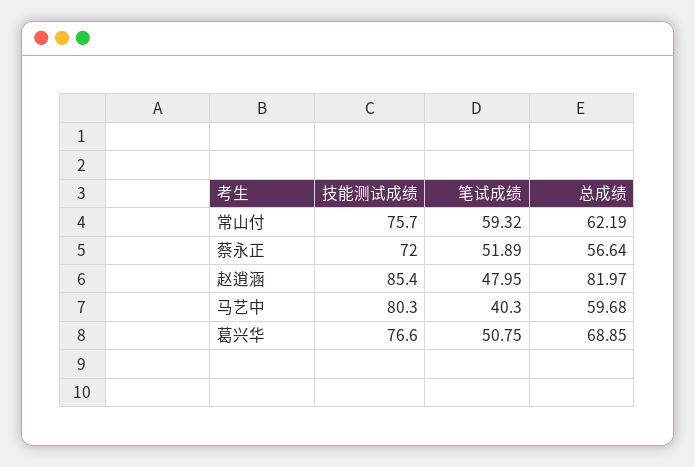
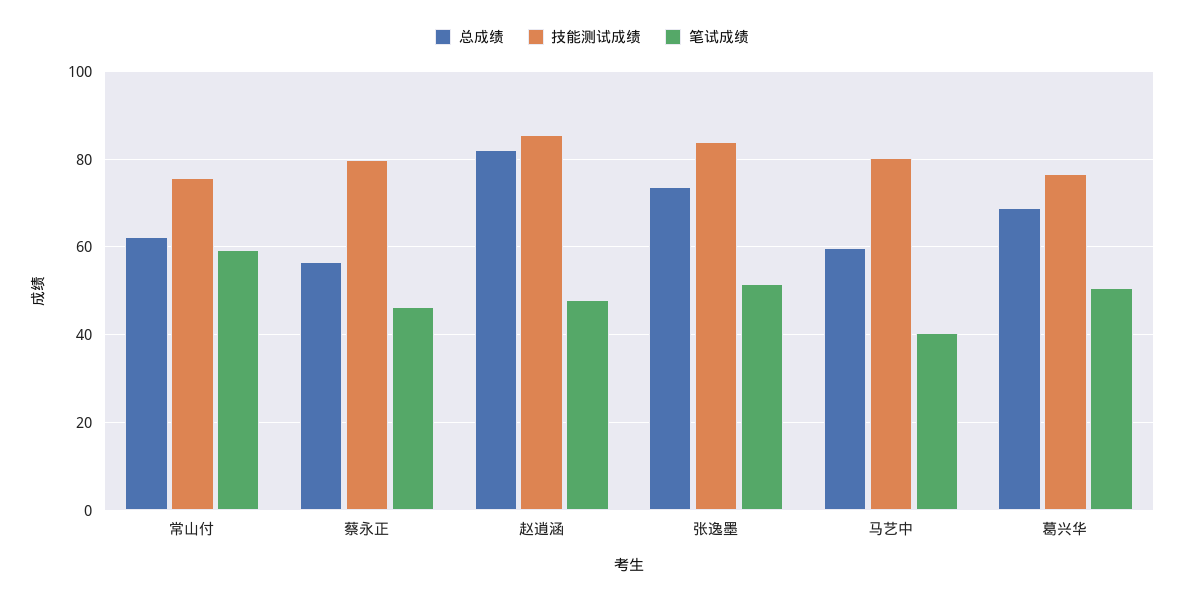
技能测试成绩, 蔡永正: 72 -> 80
笔试成绩, 蔡永正: 51.89 -> 46
总成绩, 张逸墨: none -> 74
技能测试成绩, 张逸墨: none -> 84
笔试成绩, 张逸墨: none -> 52

